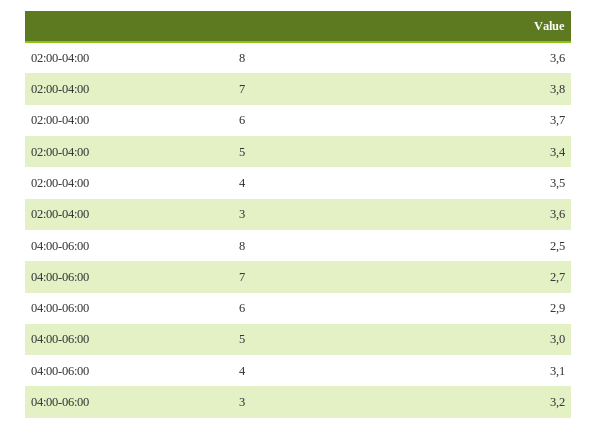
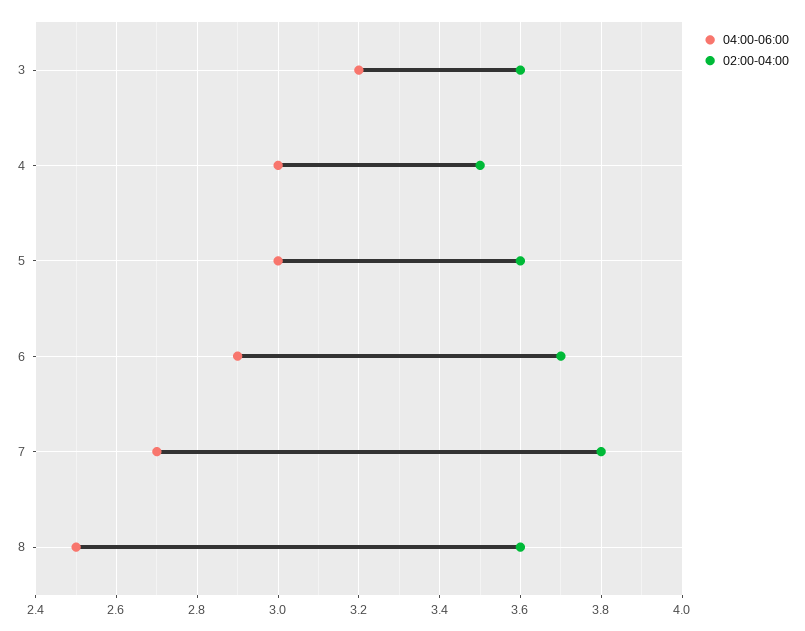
02:00-04:00, 5: 3.4 -> 3.6
04:00-06:00, 4: 3.1 -> 3

